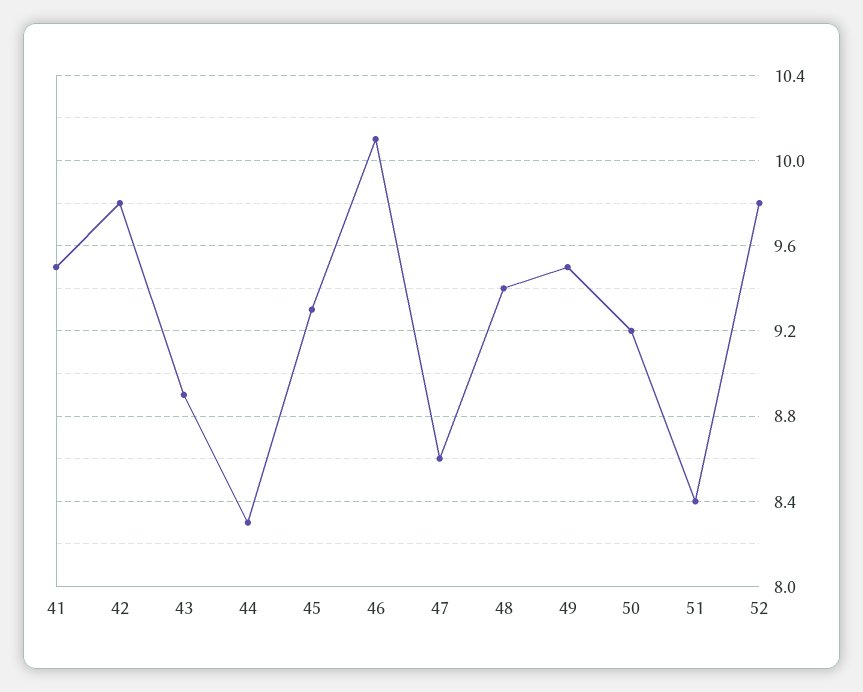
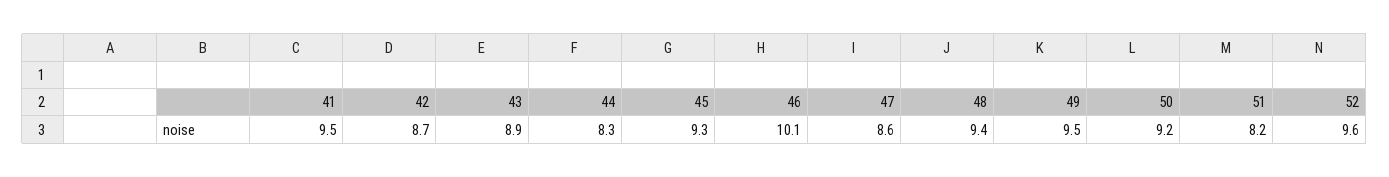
42: 9.8 -> 8.7
51: 8.4 -> 8.2
52: 9.8 -> 9.6

